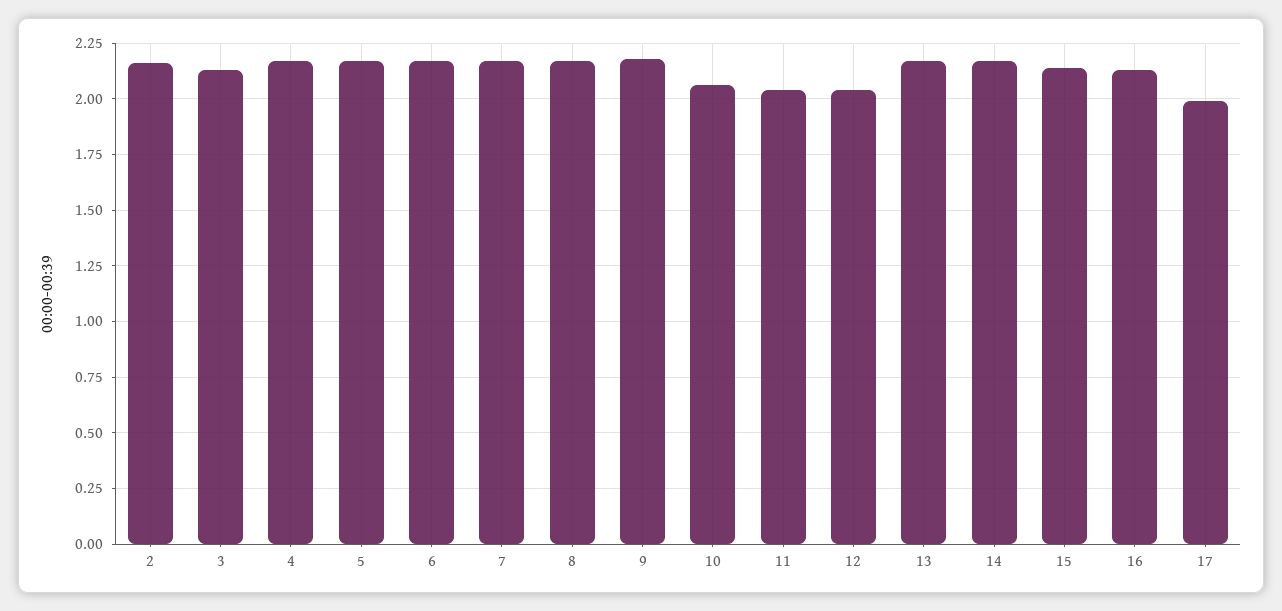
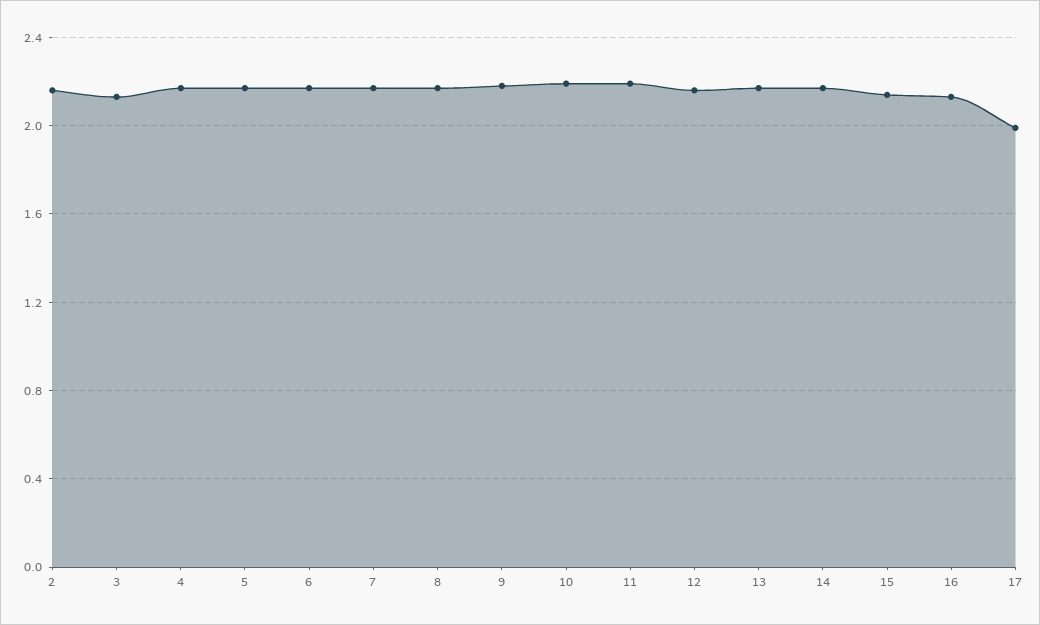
10: 2.05 -> 2.2
11: 2.05 -> 2.2
12: 2.05 -> 2.15

